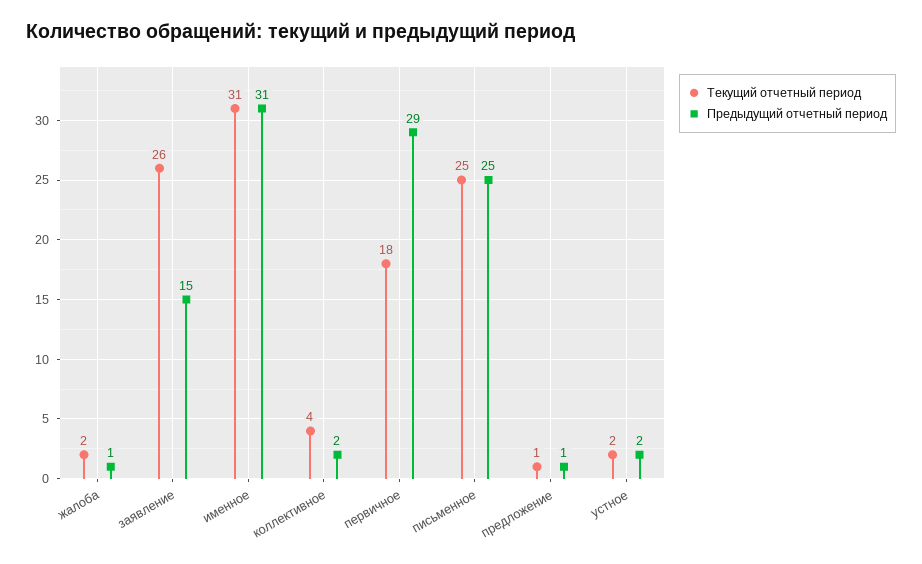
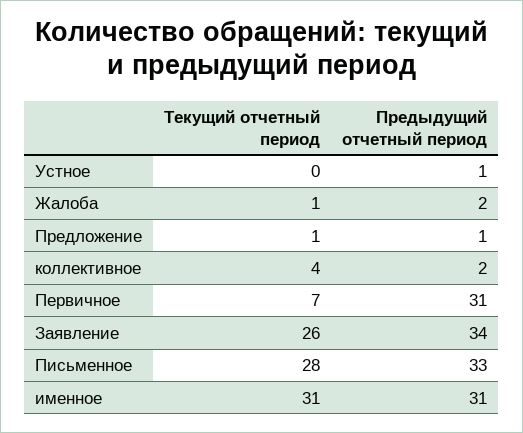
Текущий отчетный период, жалоба: 2 -> 1
Предыдущий отчетный период, жалоба: 1 -> 2
Предыдущий отчетный период, заявление: 15 -> 34
Текущий отчетный период, первичное: 18 -> 7
Предыдущий отчетный период, первичное: 29 -> 31
Текущий отчетный период, письменное: 25 -> 28
Предыдущий отчетный период, письменное: 25 -> 33
Текущий отчетный период, устное: 2 -> 0
Предыдущий отчетный период, устное: 2 -> 1

